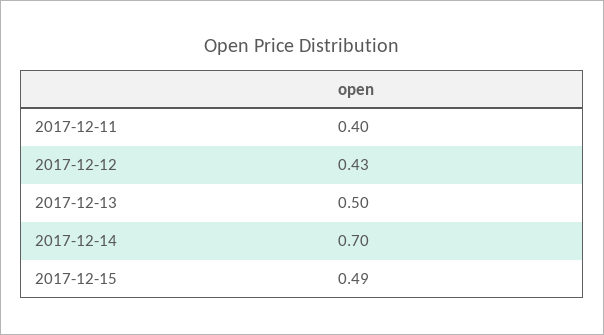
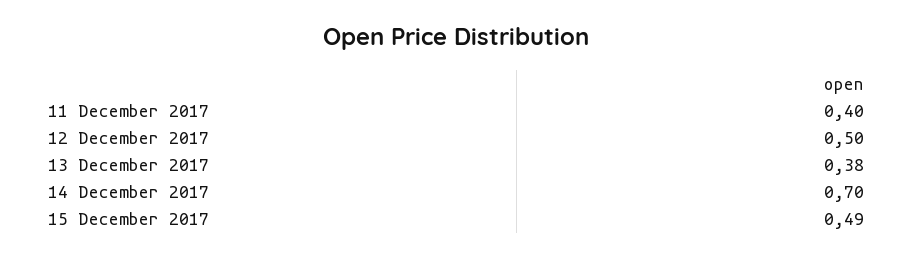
2017-12-12: 0.43 -> 0.5
2017-12-13: 0.5 -> 0.38

